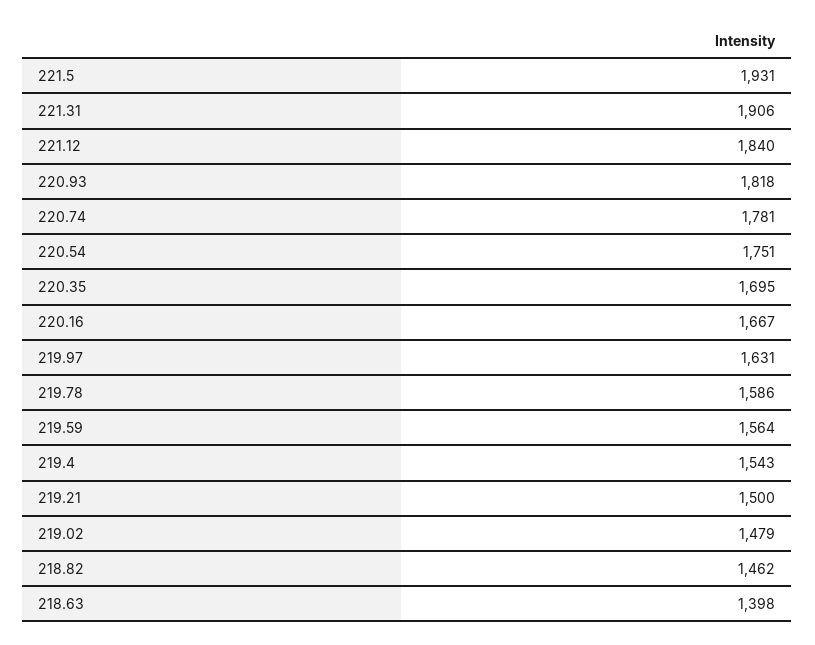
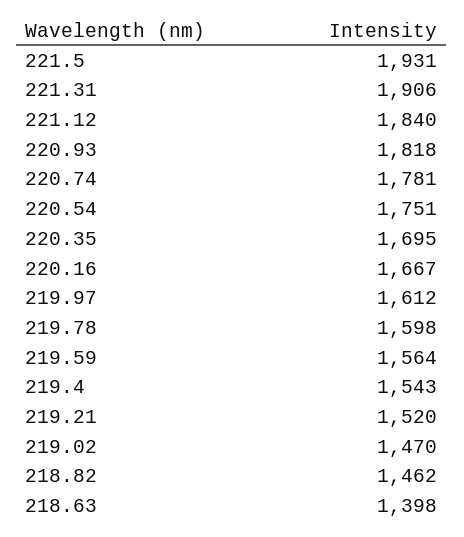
219.97: 1631 -> 1612
219.78: 1586 -> 1598
219.21: 1500 -> 1520
219.02: 1479 -> 1470

